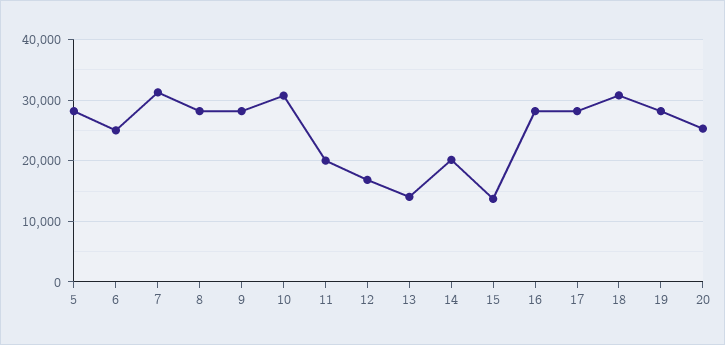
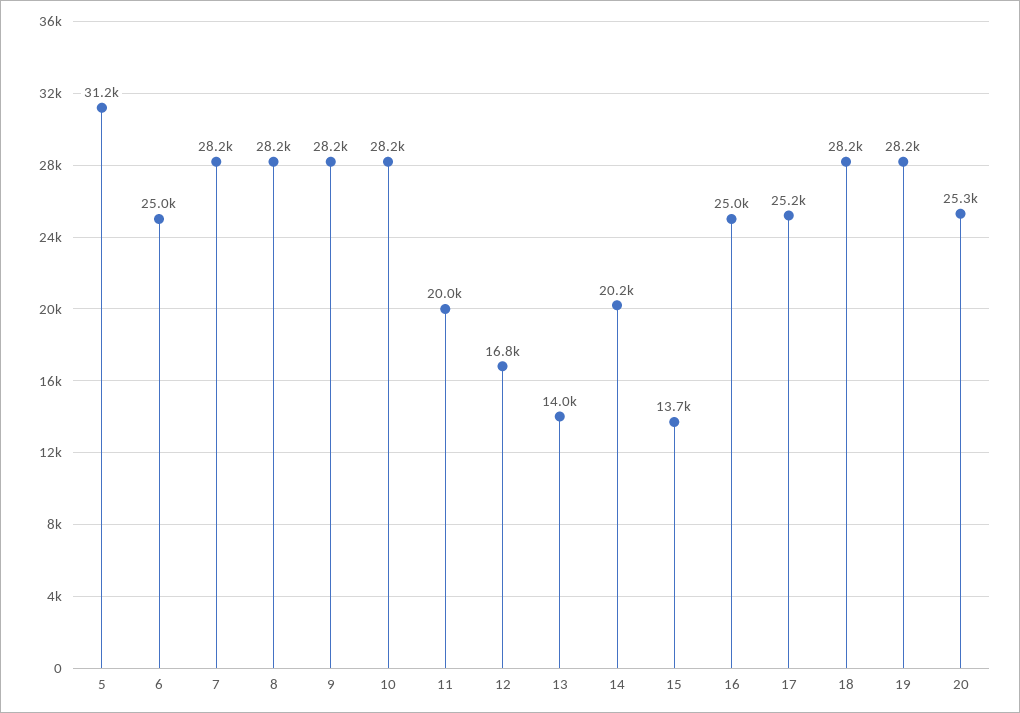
5: 28000 -> 31200
7: 31000 -> 28200
10: 31000 -> 28200
16: 28000 -> 25000
17: 28000 -> 25200
18: 31000 -> 28200

